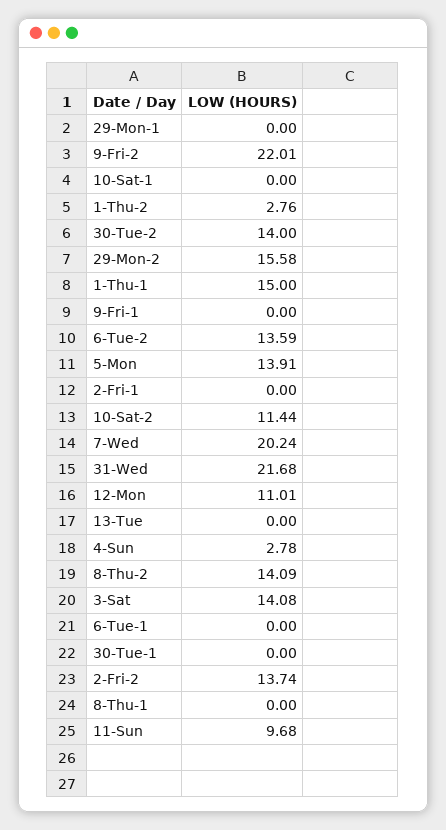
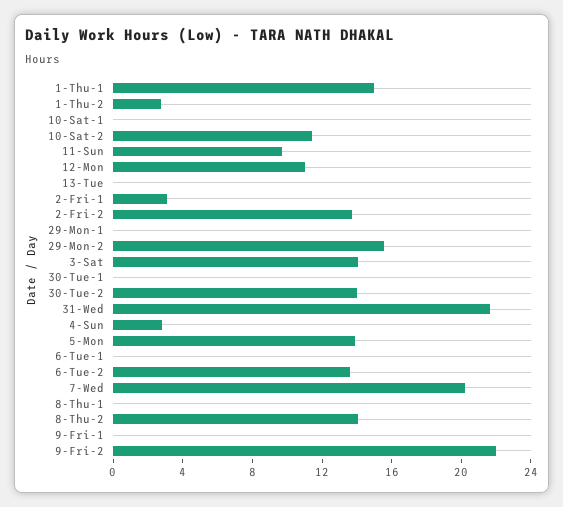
2-Fri-1: 0 -> 3

